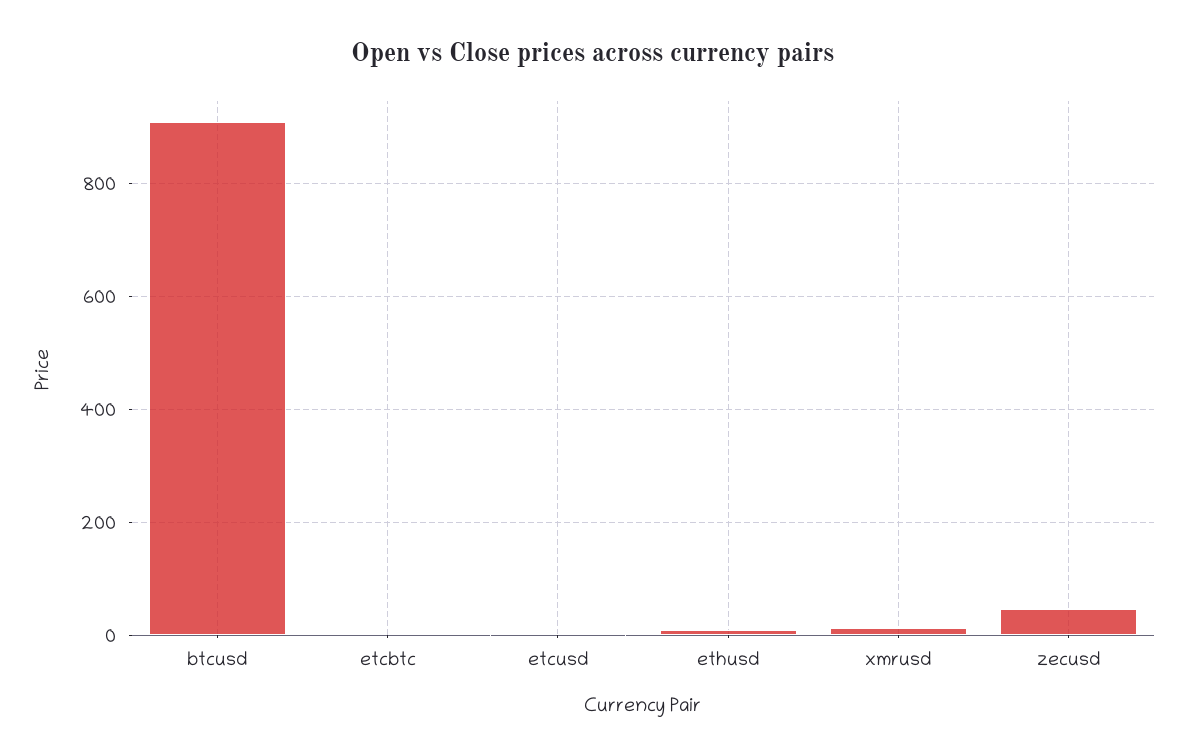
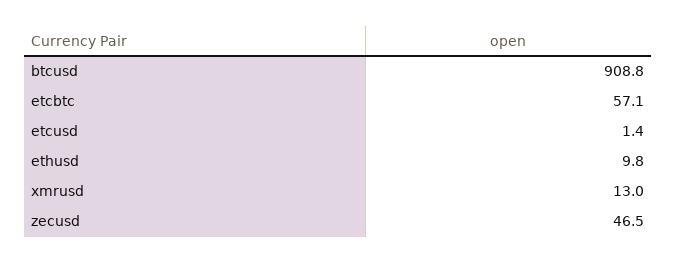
etcbtc: 0 -> 57.1

